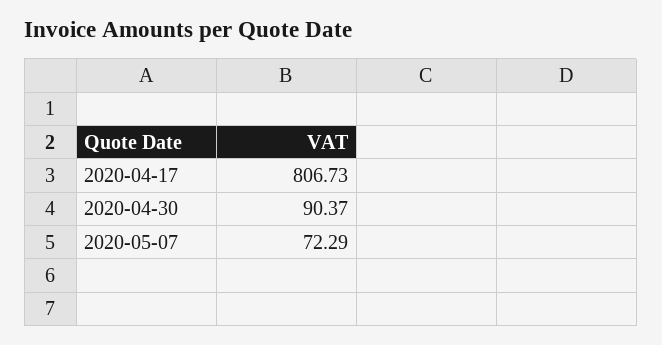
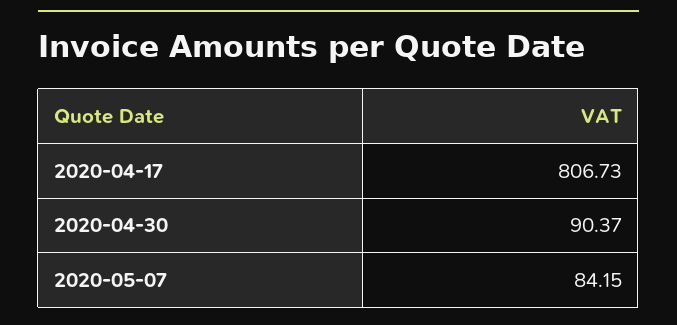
2020-05-07: 72.29 -> 84.15

